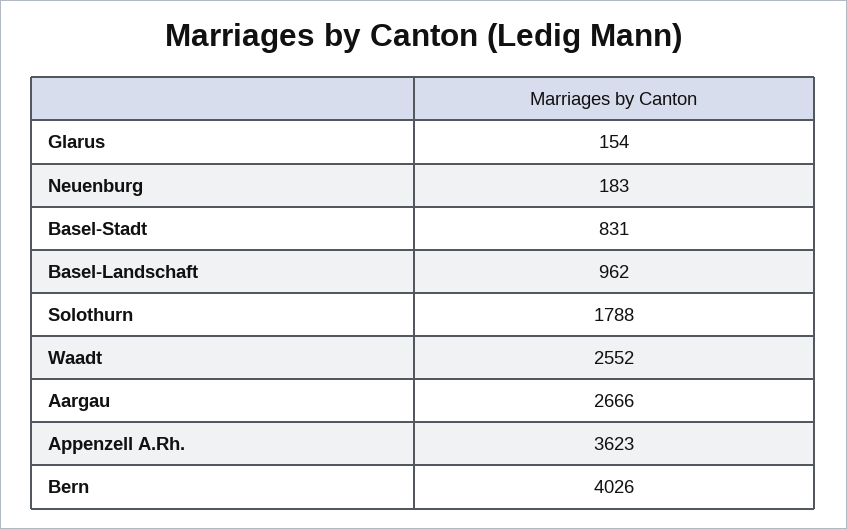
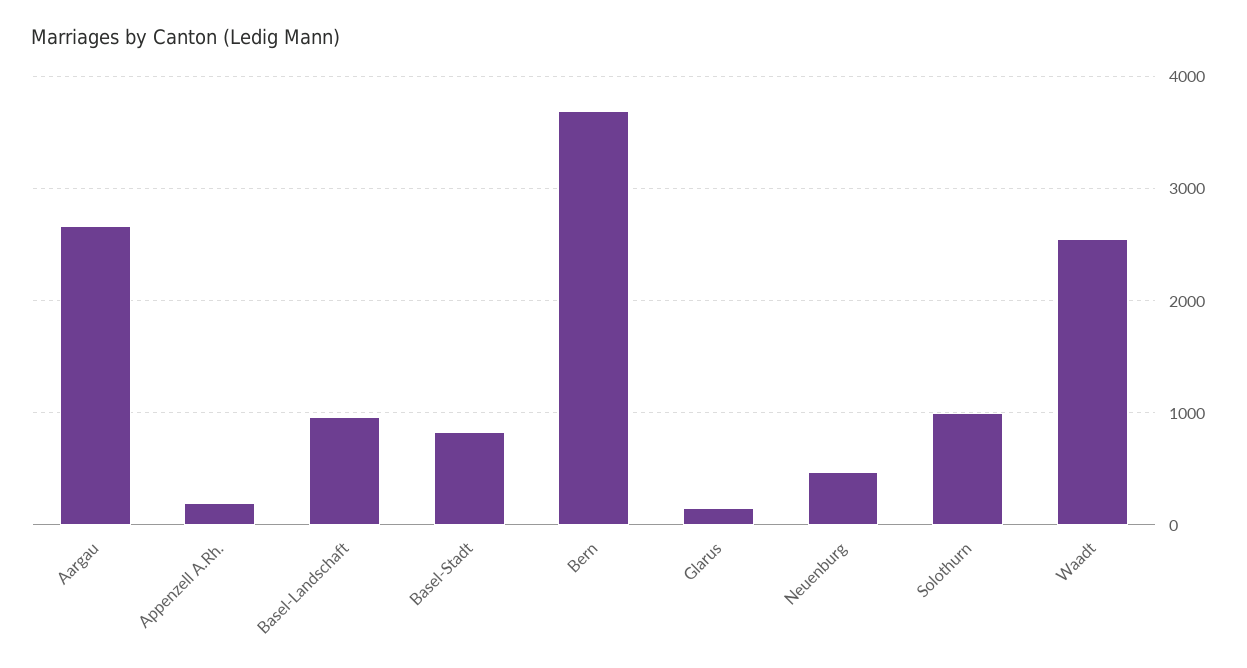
Neuenburg: 183 -> 500
Solothurn: 1788 -> 1000
Appenzell A.Rh.: 3623 -> 200
Bern: 4026 -> 3700

